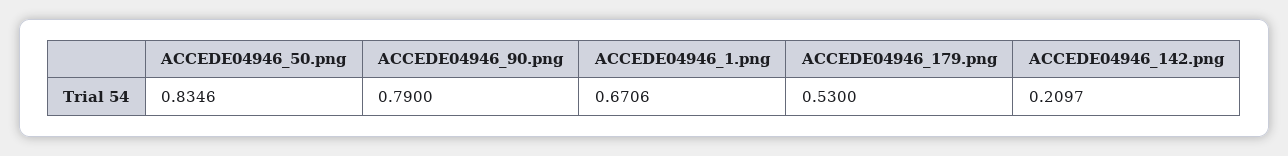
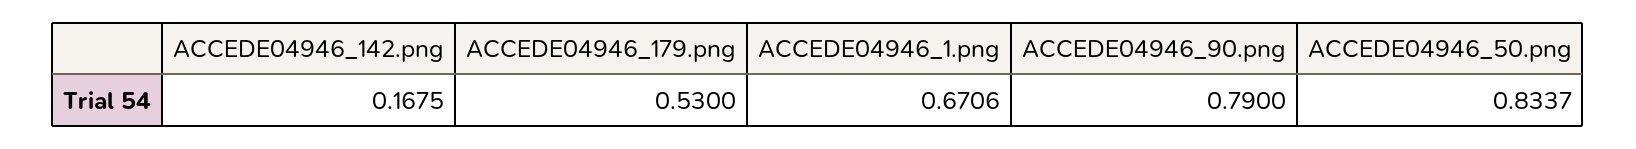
ACCEDE04946_50.png: 0.8346 -> 0.8337
ACCEDE04946_142.png: 0.2097 -> 0.1675

